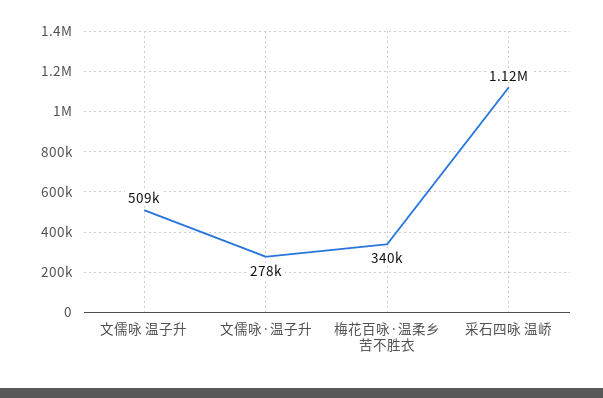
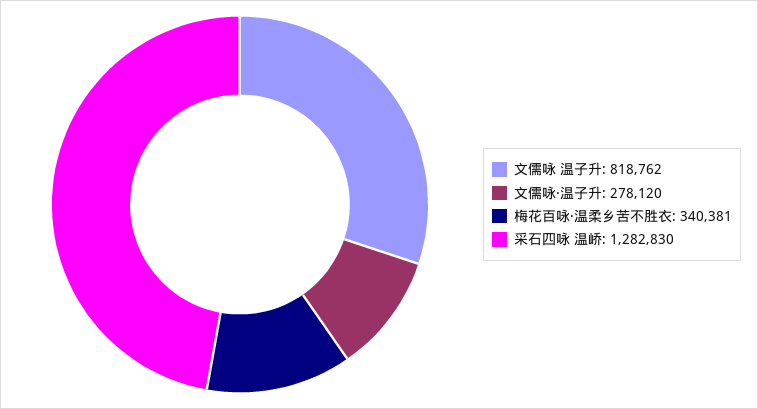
文儒咏 温子升: 509000 -> 818762
采石四咏 温峤: 1120000 -> 1282830

